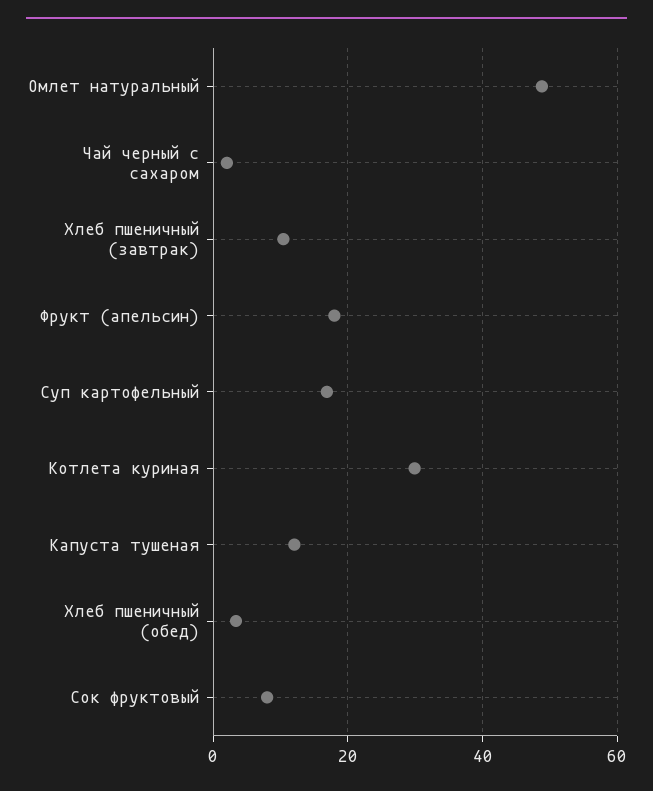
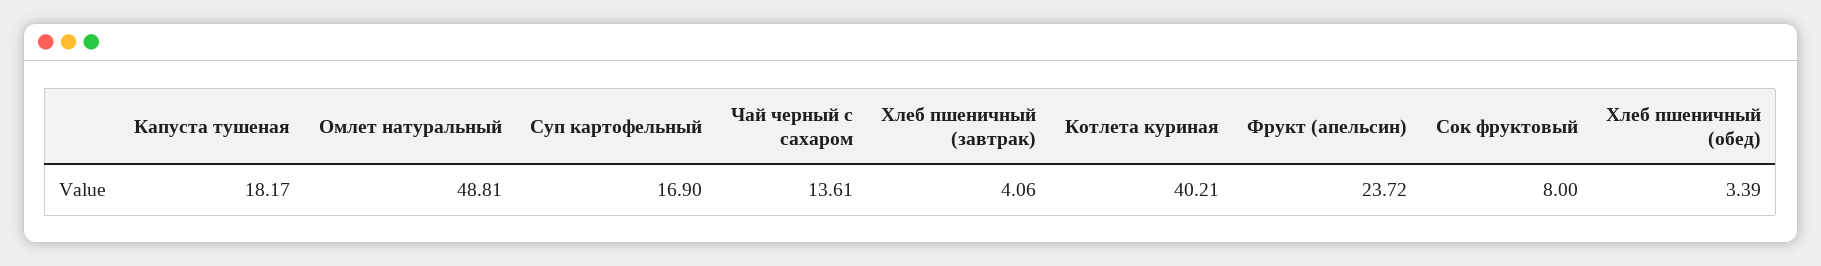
Чай черный с сахаром: 2 -> 13.61
Хлеб пшеничный (завтрак): 10 -> 4.06
Фрукт (апельсин): 18 -> 23.72
Котлета куриная: 30 -> 40.21
Капуста тушеная: 12 -> 18.17

